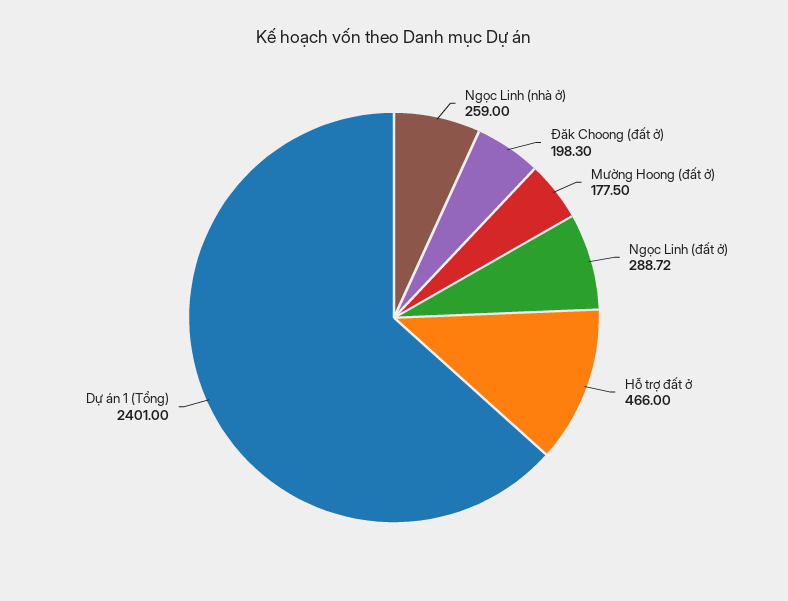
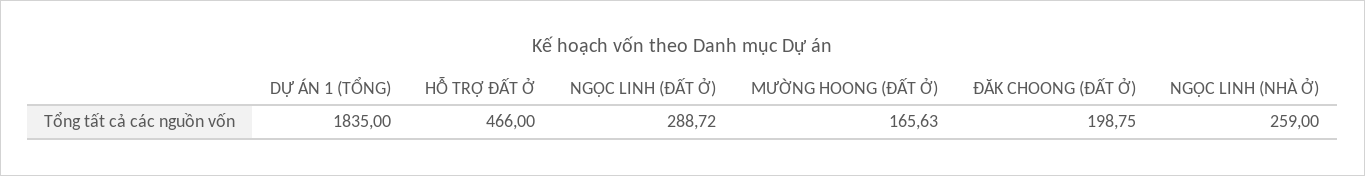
Đăk Choong (đất ở): 198.3 -> 198.75
Mường Hoong (đất ở): 177.5 -> 165.63
Dự án 1 (Tổng): 2401 -> 1835

